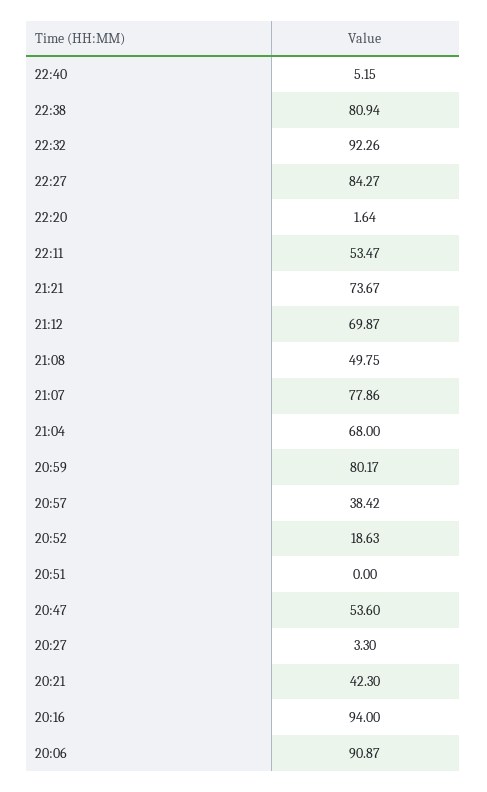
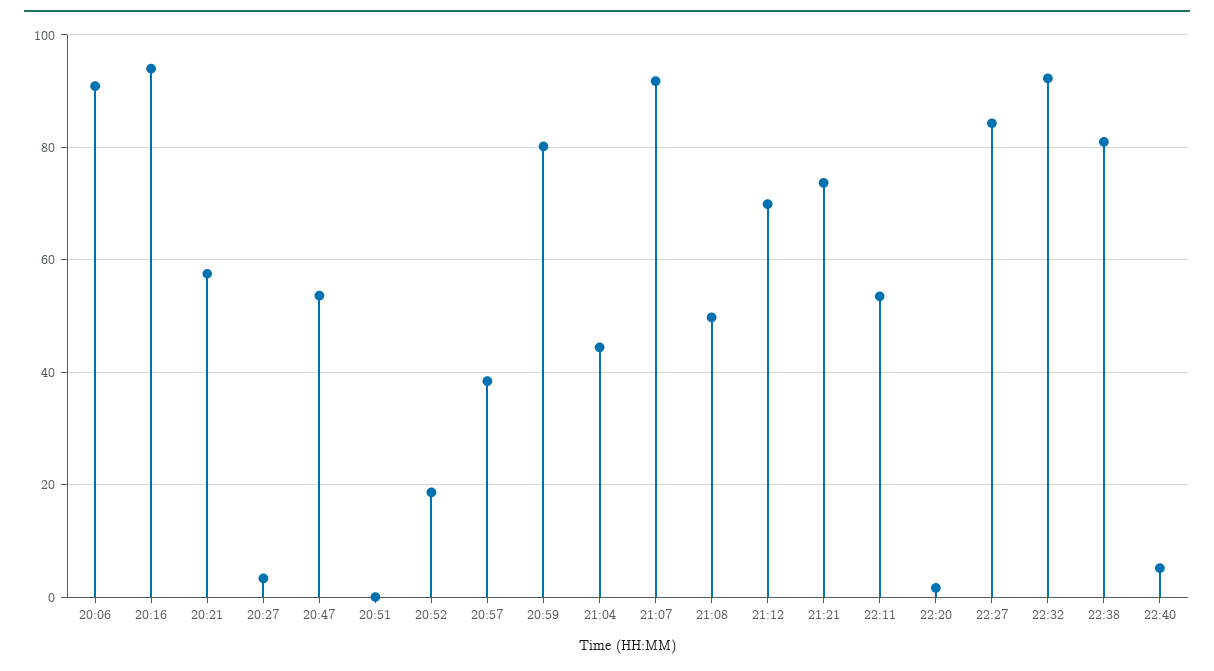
21:07: 77.86 -> 92
21:04: 68 -> 44
20:21: 42.3 -> 58

